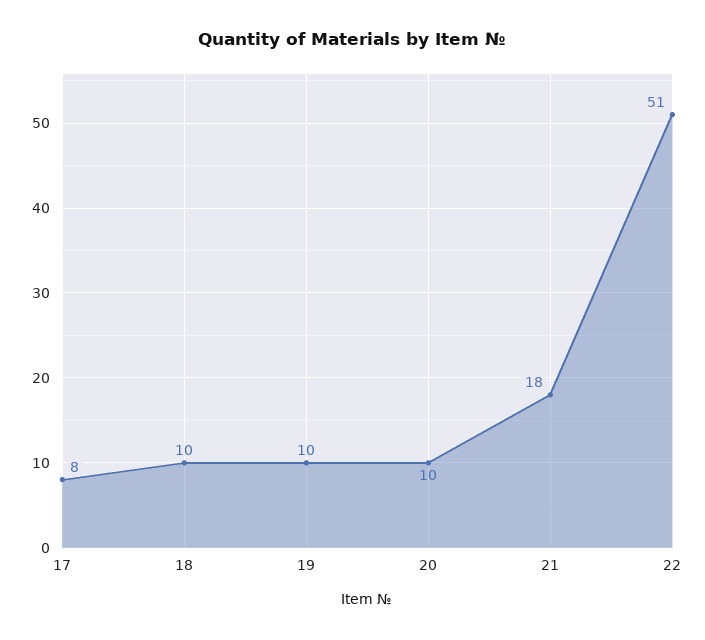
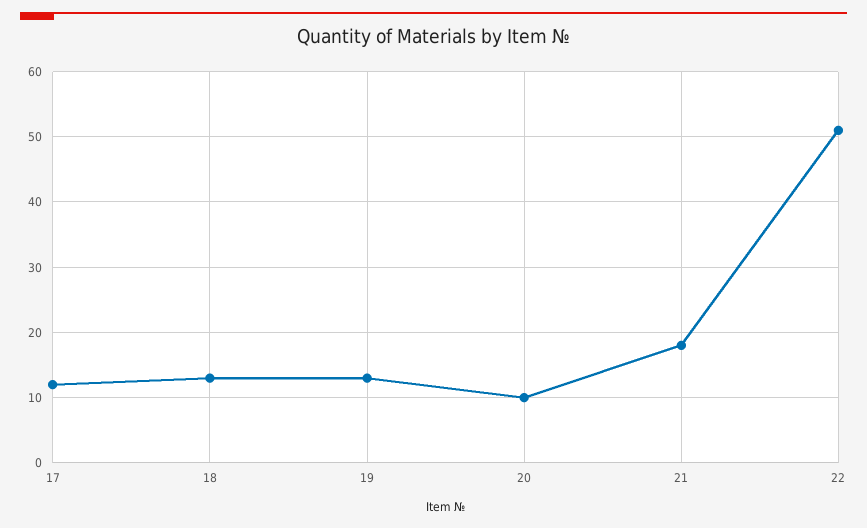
17: 8 -> 12
18: 10 -> 13
19: 10 -> 13

